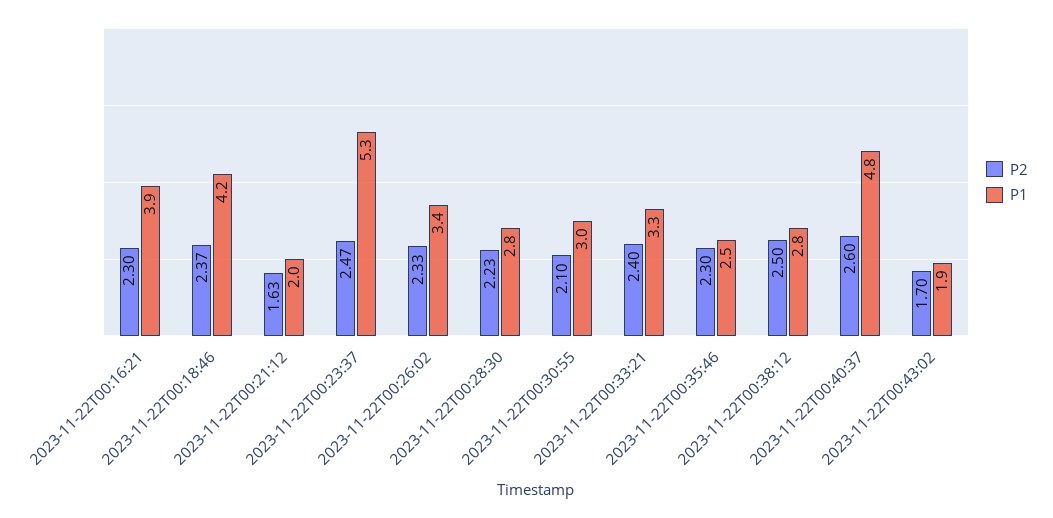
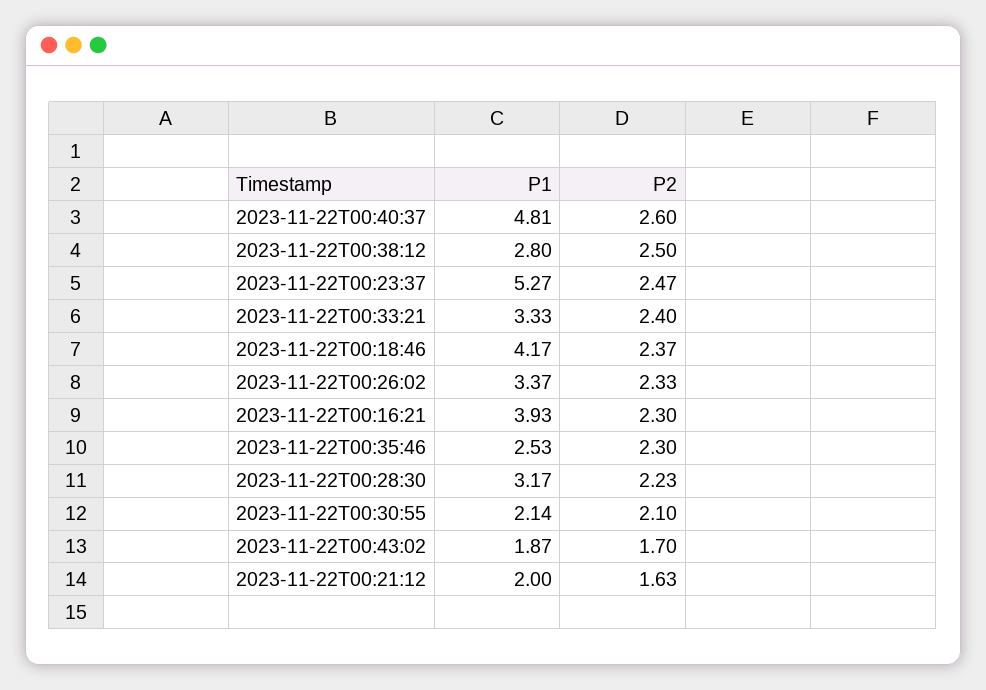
P1, 2023-11-22T00:28:30: 2.8 -> 3.17
P1, 2023-11-22T00:30:55: 3 -> 2.14

